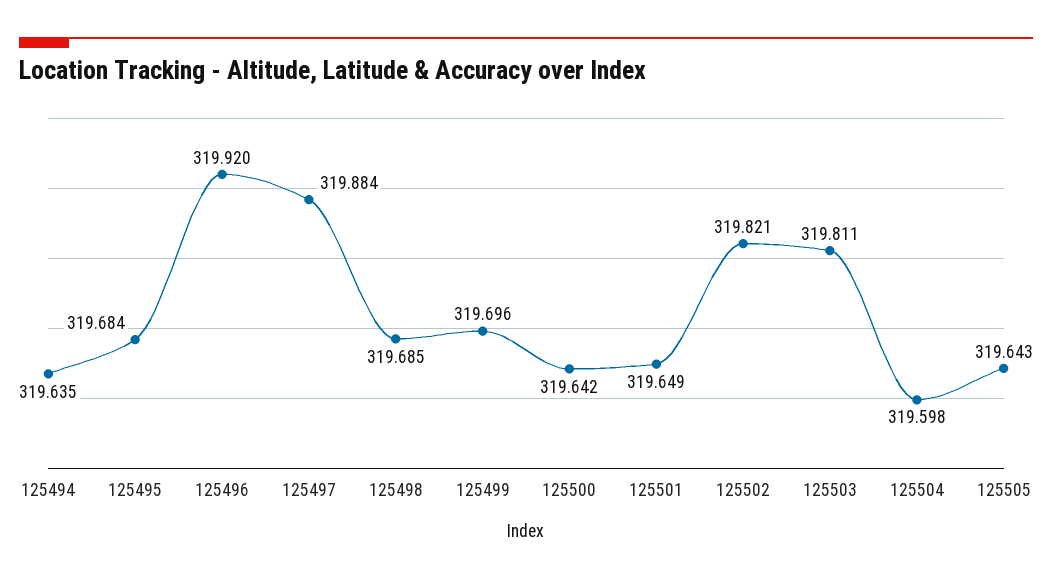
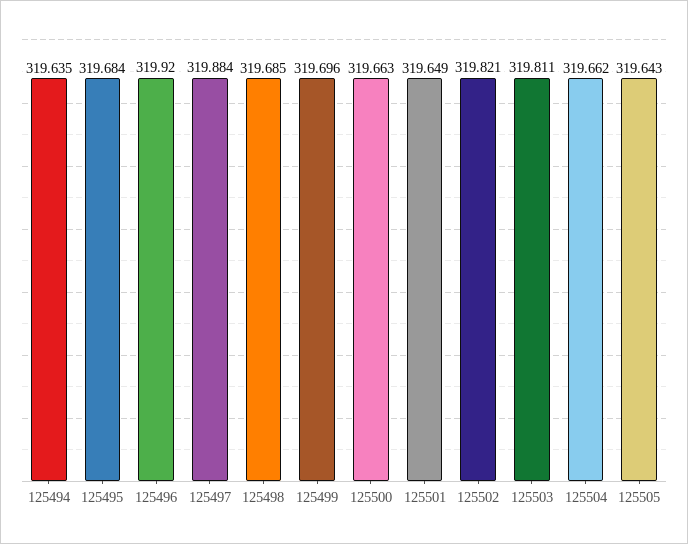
125500: 319.642 -> 319.663
125504: 319.598 -> 319.662

